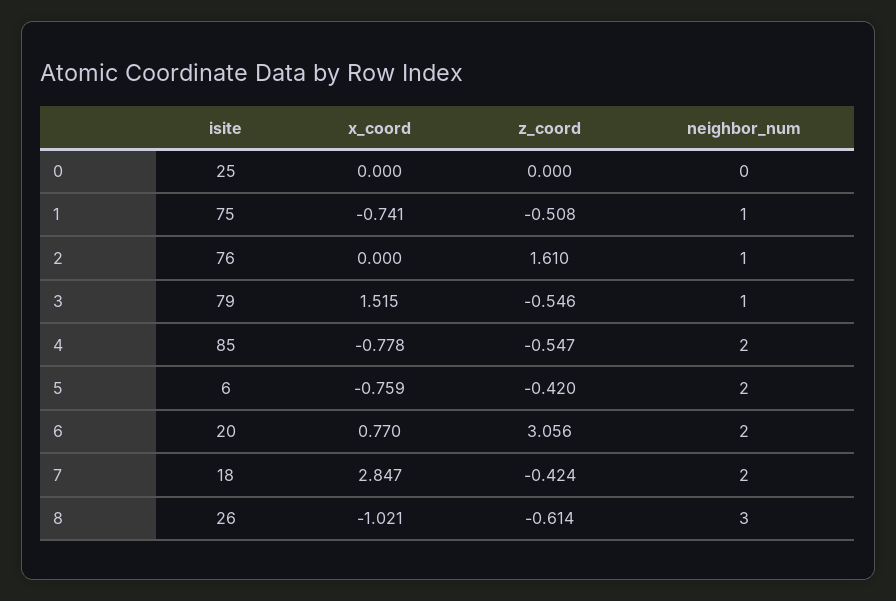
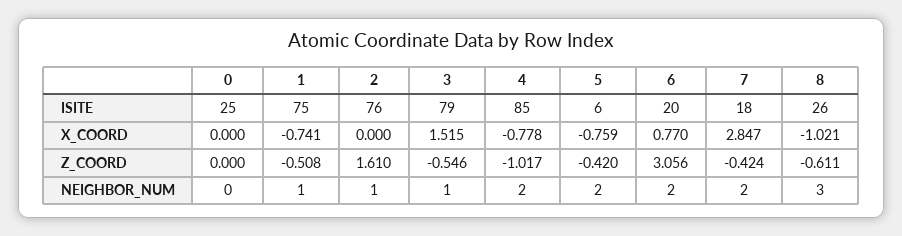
z_coord, 4: -0.547 -> -1.017
z_coord, 8: -0.614 -> -0.611

